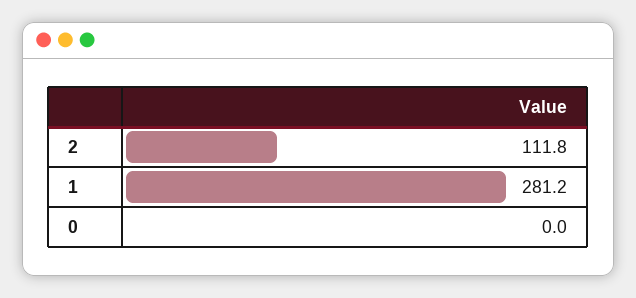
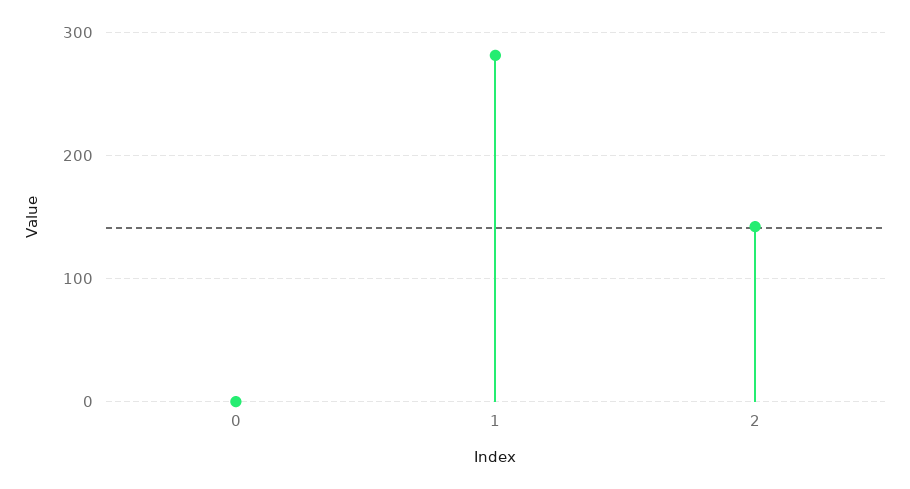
2: 111.8 -> 140

